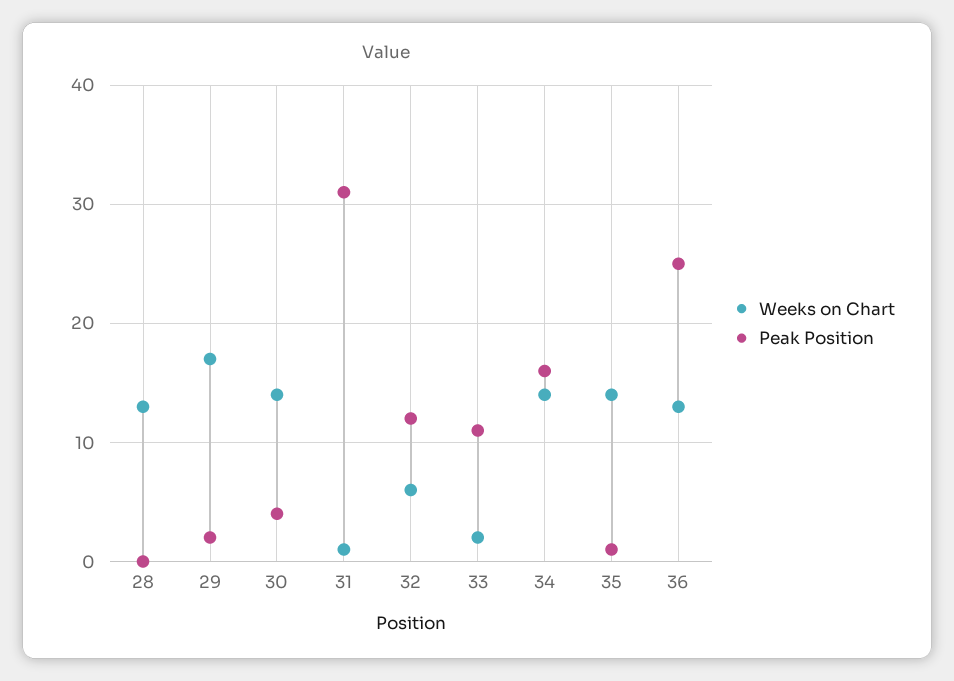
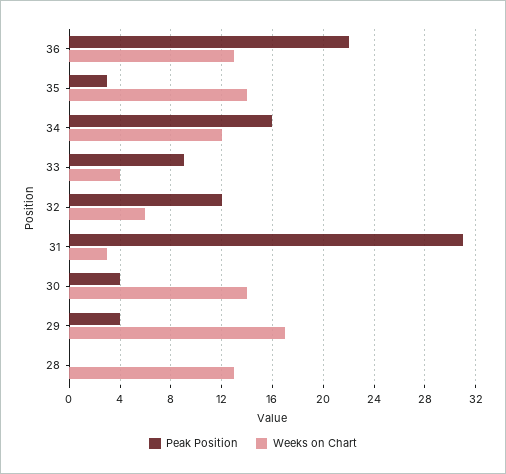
Peak Position, 29: 2 -> 4
Weeks on Chart, 31: 1 -> 3
Weeks on Chart, 33: 2 -> 4
Peak Position, 33: 11 -> 9
Weeks on Chart, 34: 14 -> 12
Peak Position, 35: 1 -> 3
Peak Position, 36: 25 -> 22

